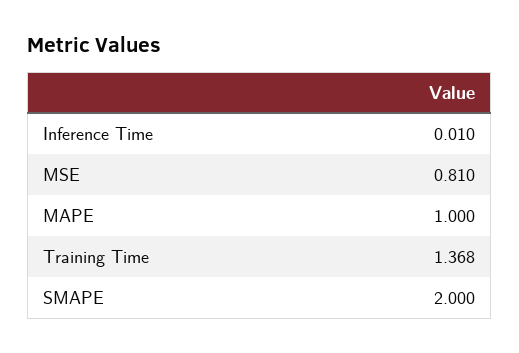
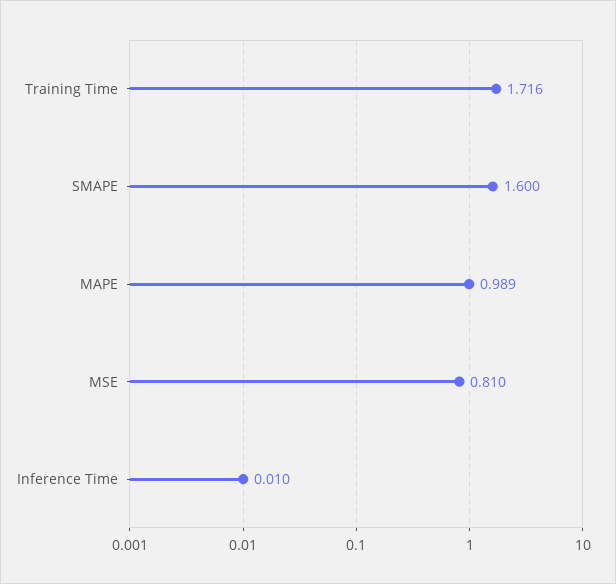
MAPE: 1 -> 0.989
Training Time: 1.368 -> 1.716
SMAPE: 2 -> 1.6

